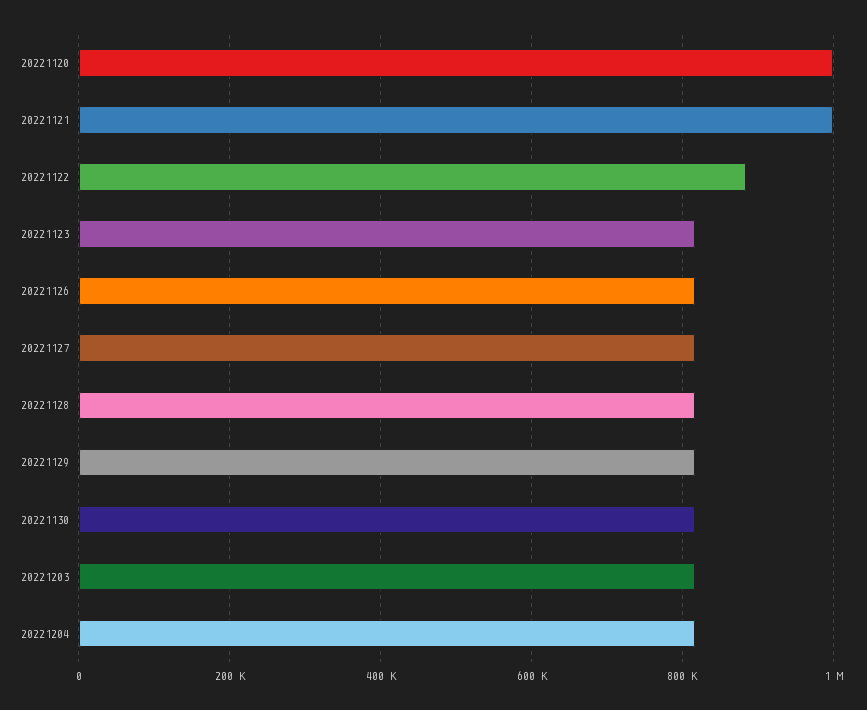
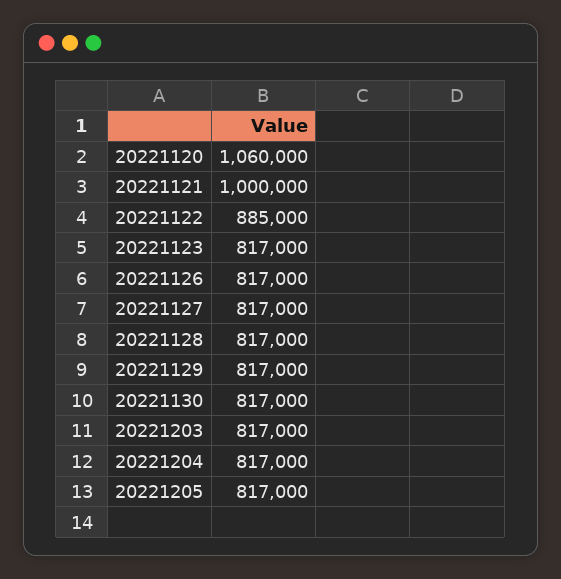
20221120: 1000000 -> 1060000
20221205: none -> 817000

